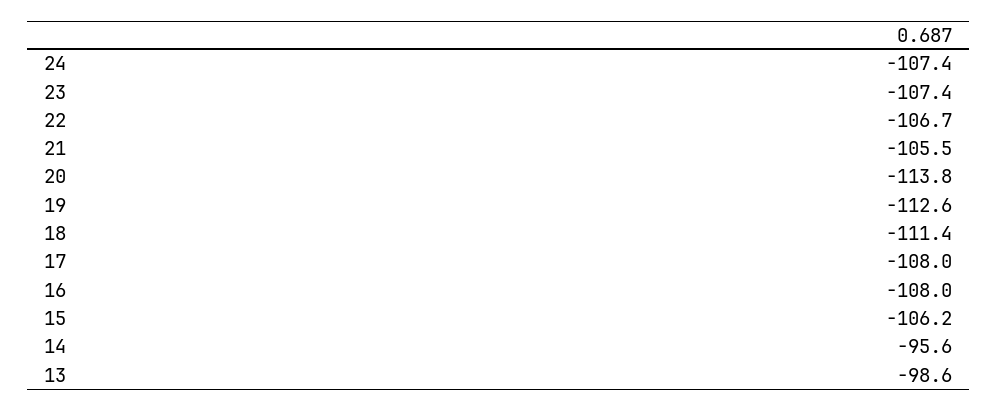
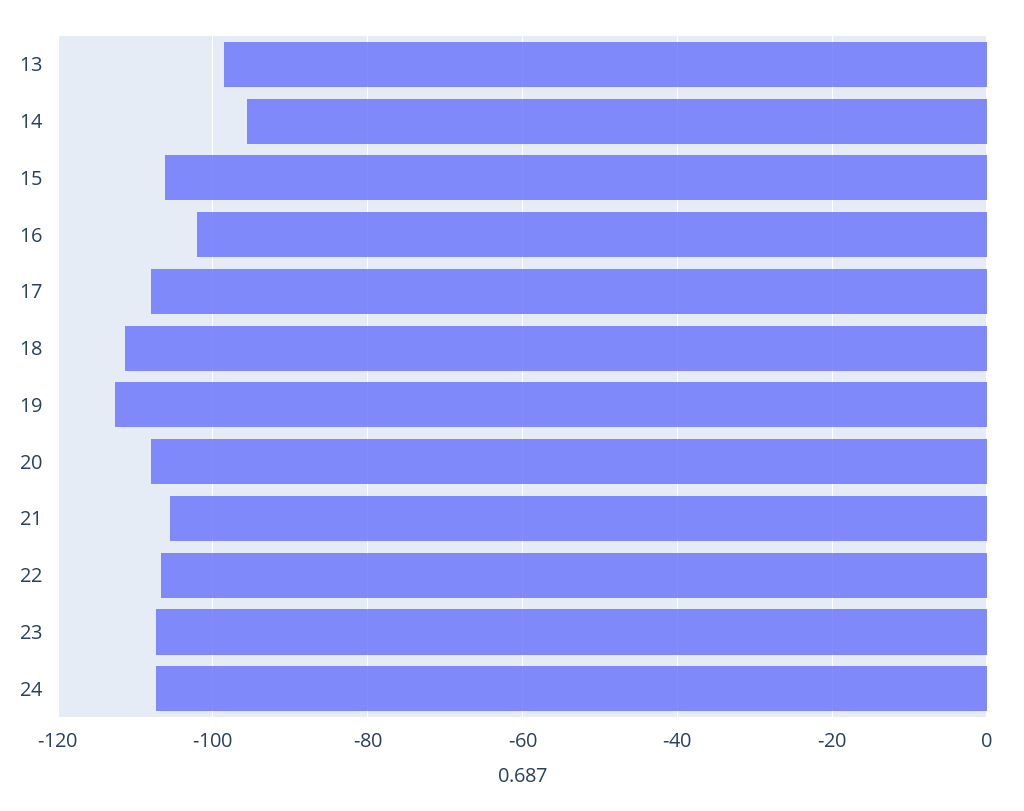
20: -113.8 -> -108
16: -108 -> -102

